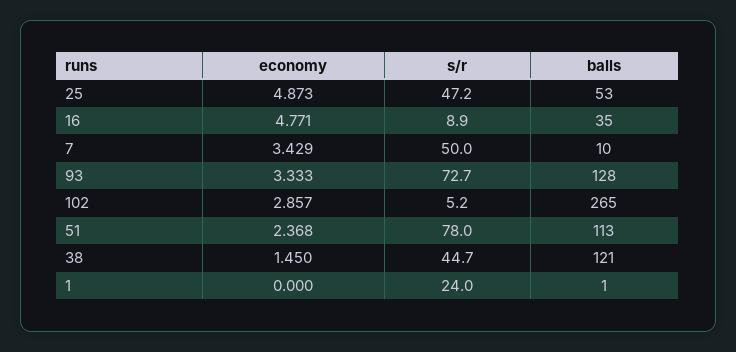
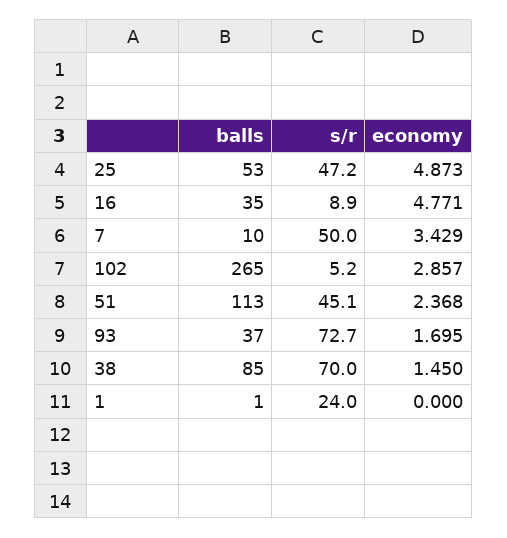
economy, 93: 3.333 -> 1.695
balls, 93: 128 -> 37
s/r, 51: 78 -> 45.1
s/r, 38: 44.7 -> 70
balls, 38: 121 -> 85

